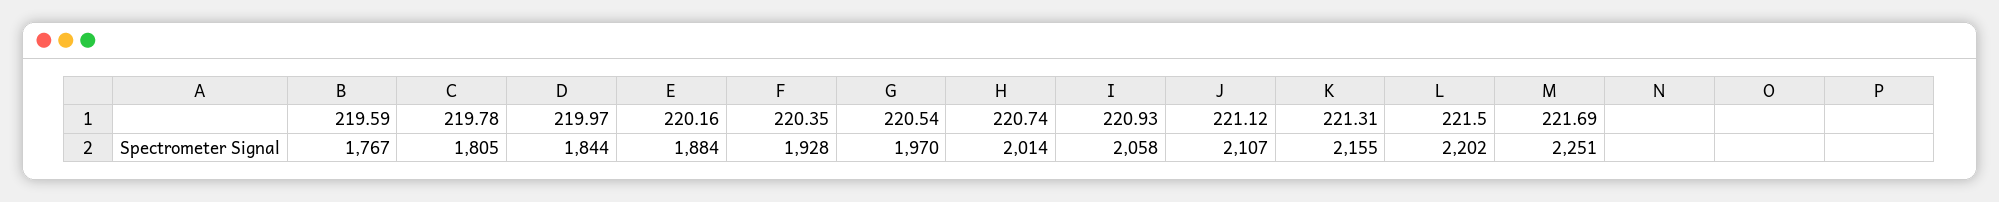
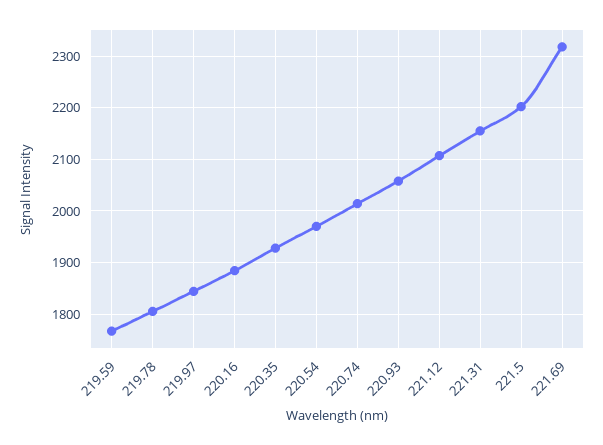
221.69: 2251 -> 2320

